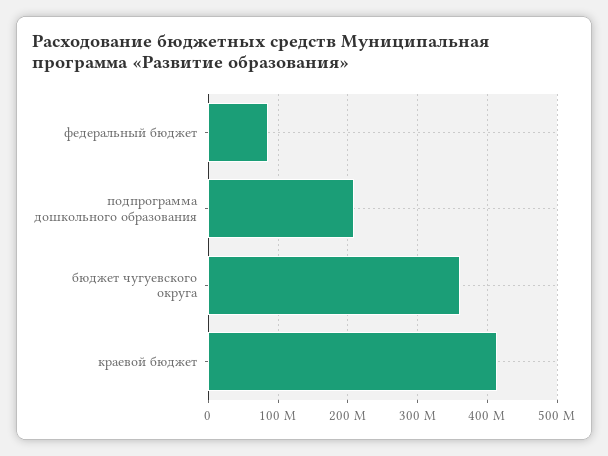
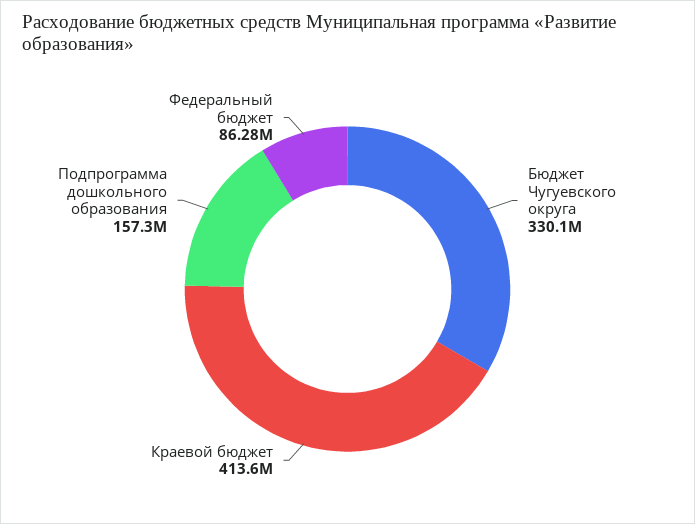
подпрограмма дошкольного образования: 210000000 -> 157300000
бюджет чугуевского округа: 360000000 -> 330100000

